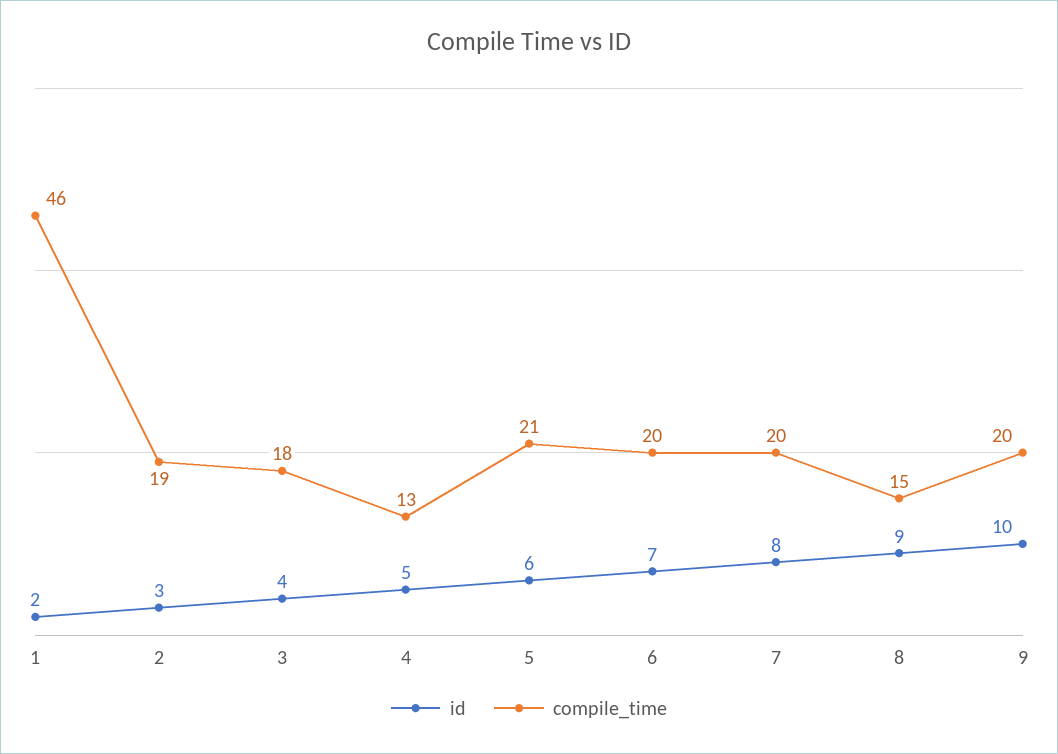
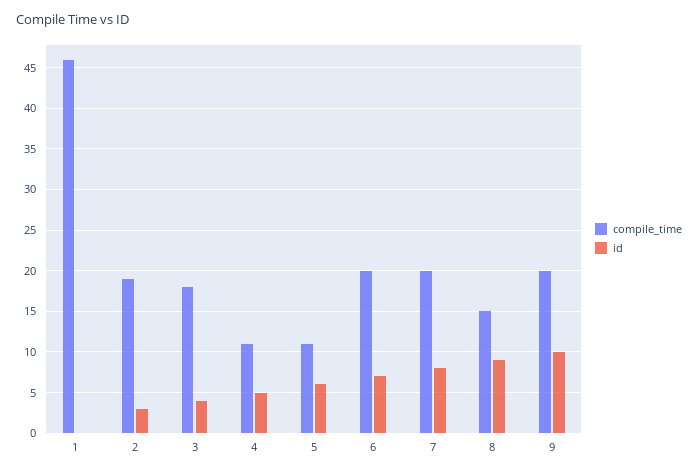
id, 1: 2 -> 0
compile_time, 4: 13 -> 11
compile_time, 5: 21 -> 11

